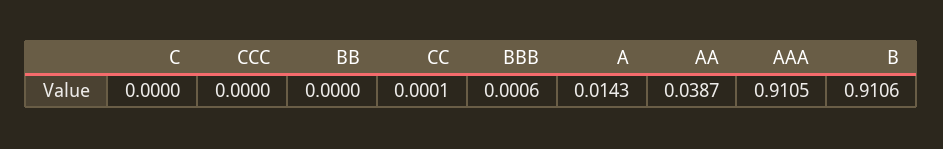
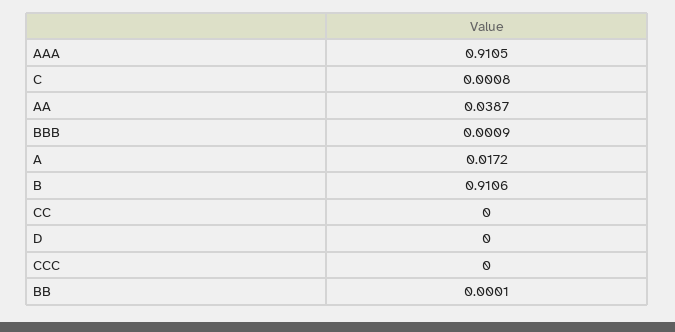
C: 0 -> 0.0008
BB: 0 -> 0.0001
CC: 0.0001 -> 0
BBB: 0.0006 -> 0.0009
A: 0.0143 -> 0.0172
D: none -> 0

